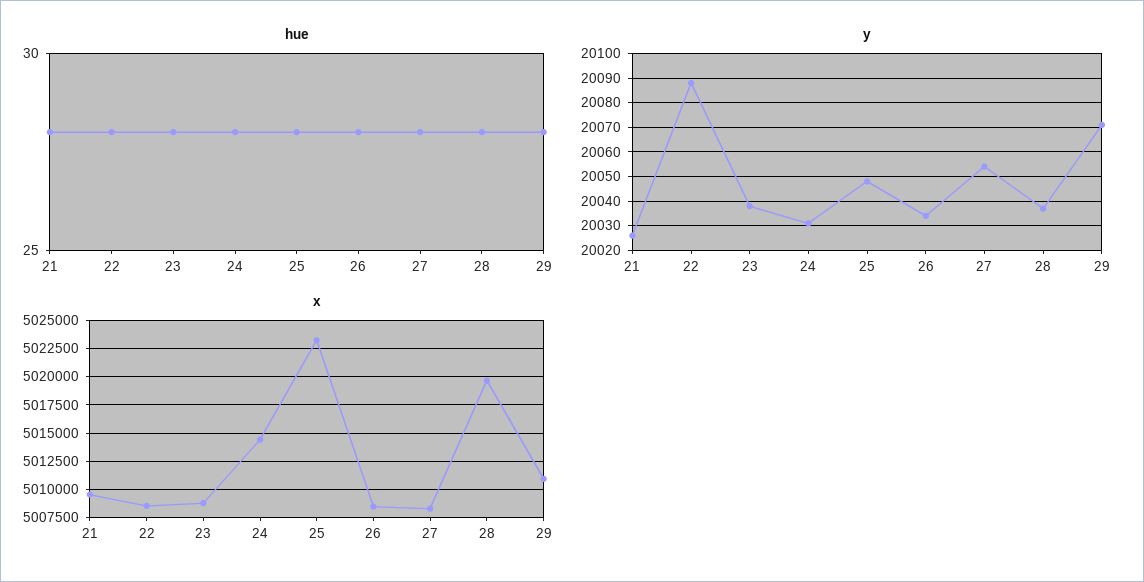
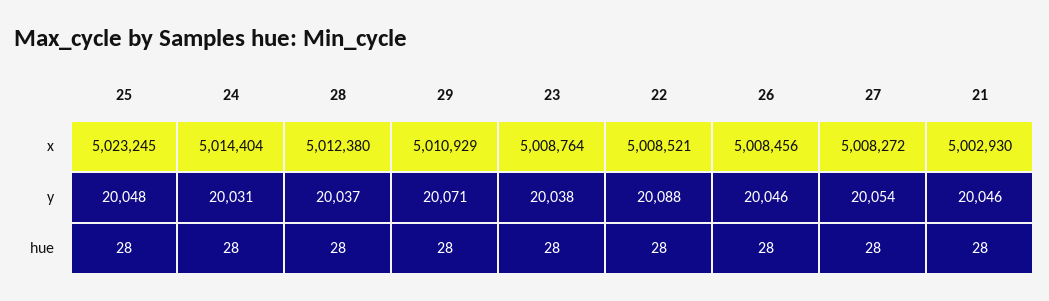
y, 21: 20025 -> 20046
y, 26: 20035 -> 20046
x, 21: 5010000 -> 5002930
x, 28: 5020000 -> 5012380

